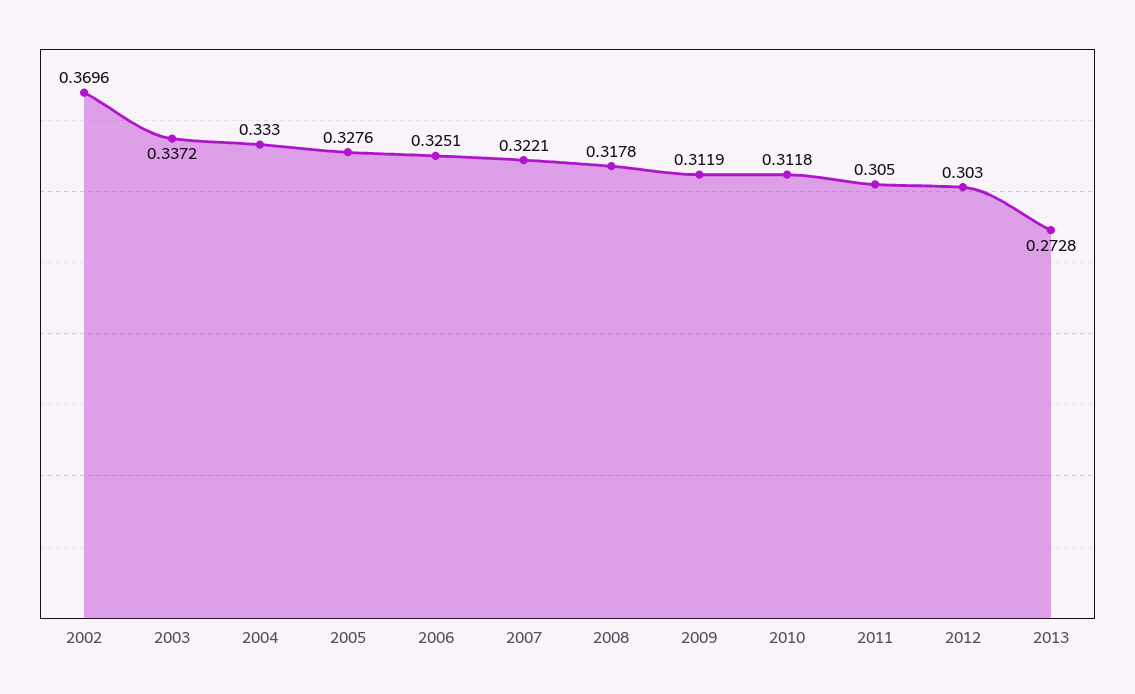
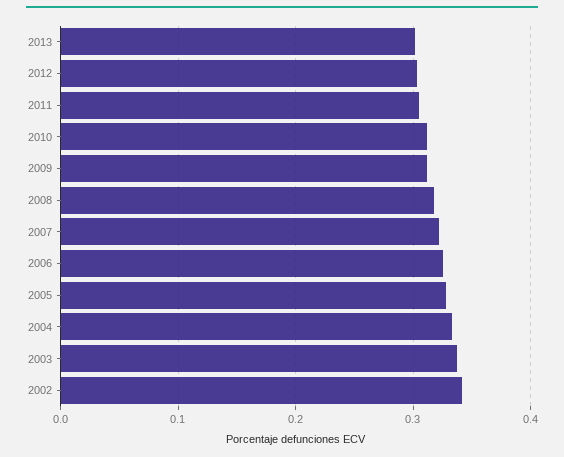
2002: 0.3696 -> 0.34
2013: 0.2728 -> 0.3

